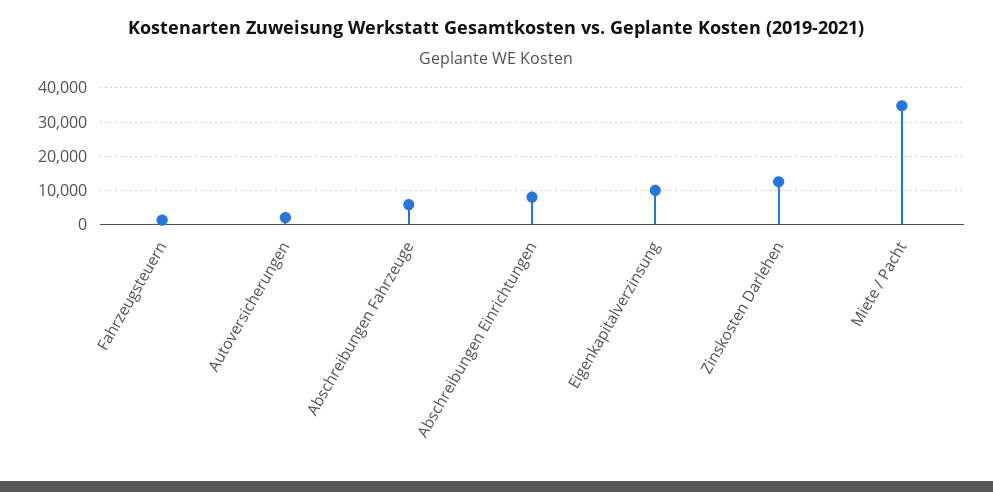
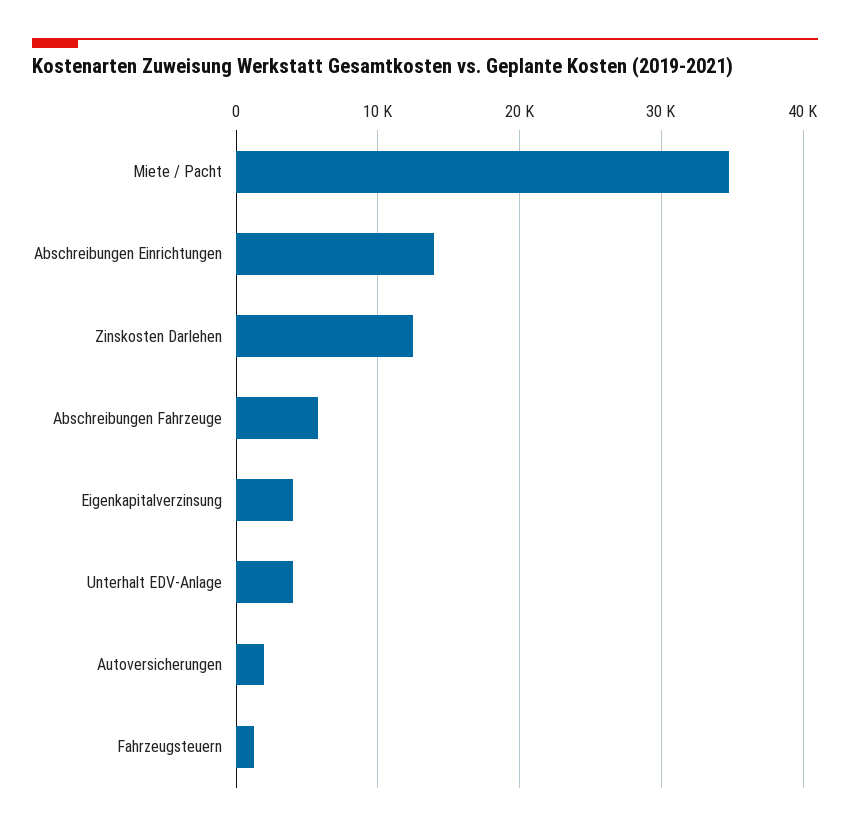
Abschreibungen Einrichtungen: 8000 -> 14000
Eigenkapitalverzinsung: 10000 -> 4000
Unterhalt EDV-Anlage: none -> 4000

